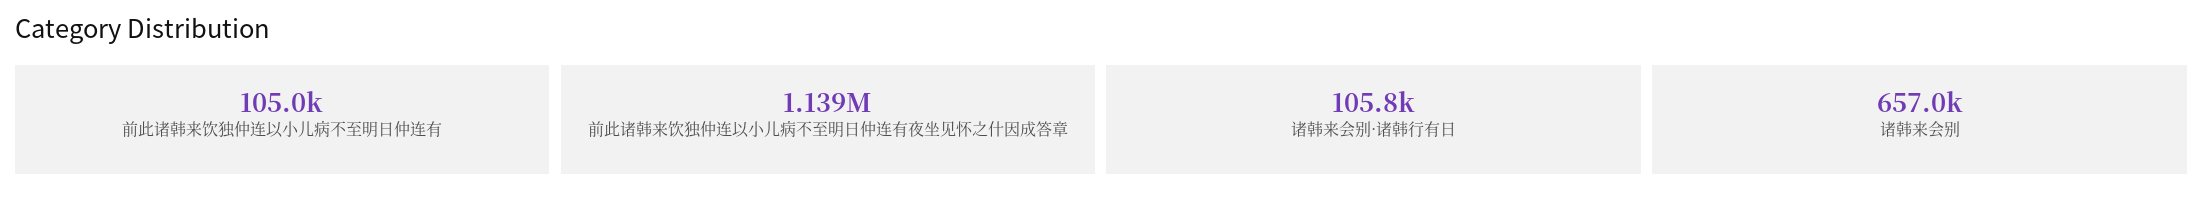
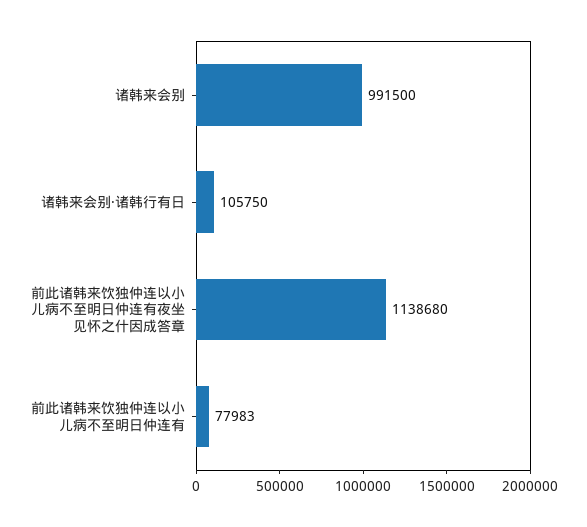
前此诸韩来饮独仲连以小儿病不至明日仲连有: 105000 -> 77983
诸韩来会别: 657000 -> 991500

